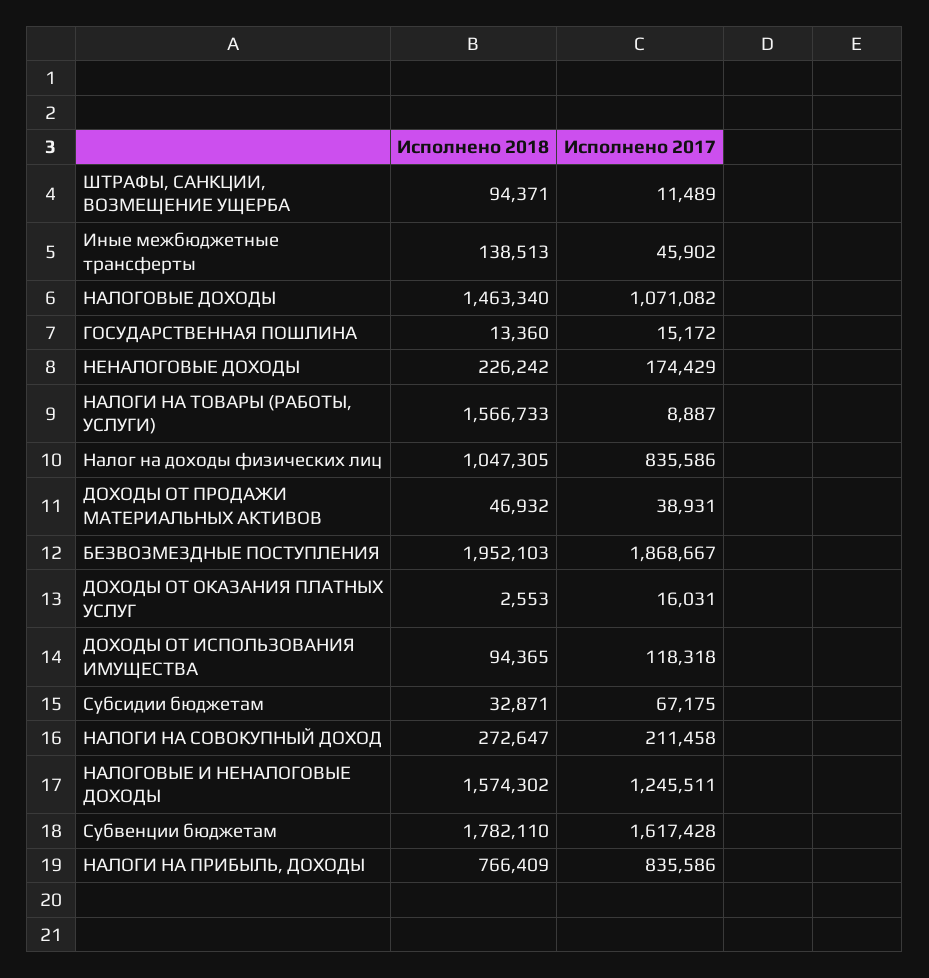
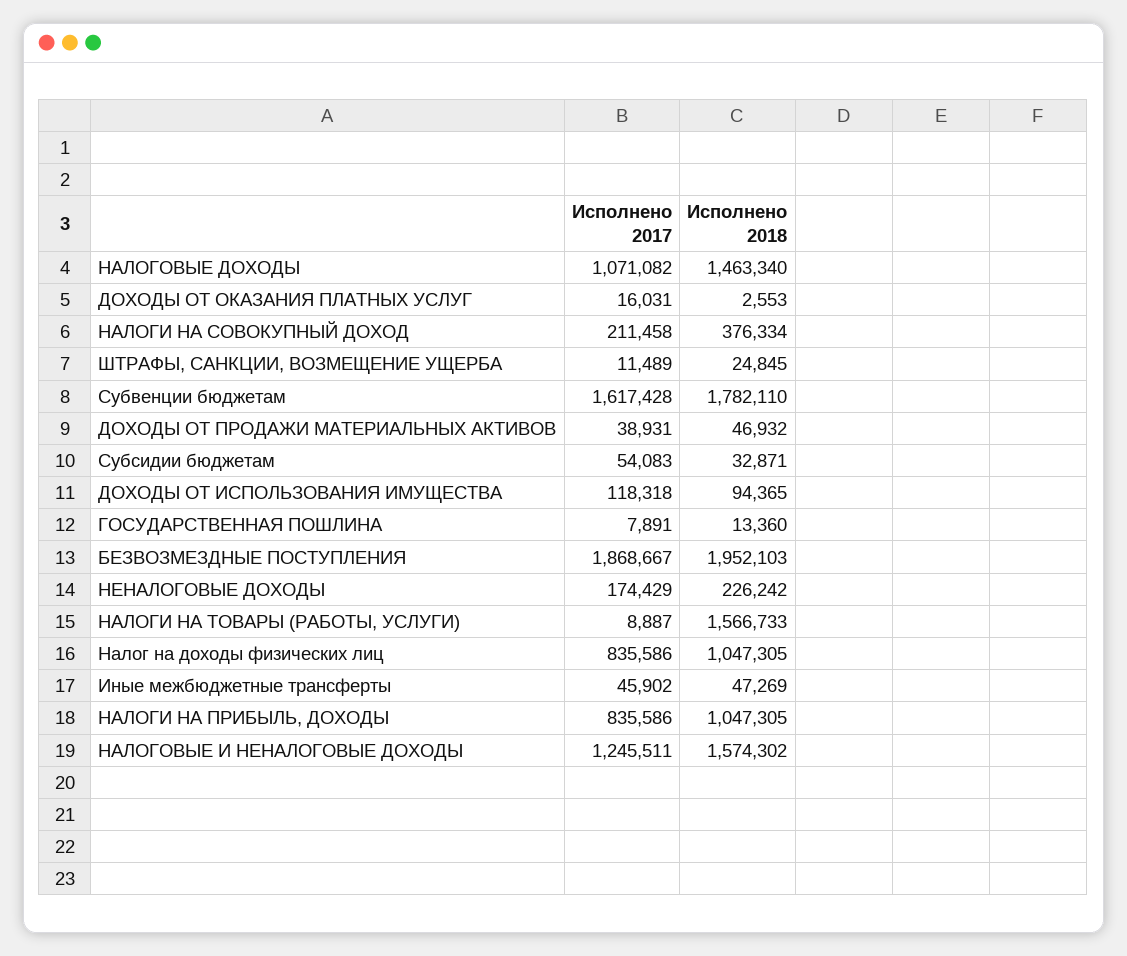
Исполнено 2018, ШТРАФЫ, САНКЦИИ, ВОЗМЕЩЕНИЕ УЩЕРБА: 94371 -> 24845
Исполнено 2018, Иные межбюджетные трансферты: 138513 -> 47269
Исполнено 2017, ГОСУДАРСТВЕННАЯ ПОШЛИНА: 15172 -> 7891
Исполнено 2017, Субсидии бюджетам: 67175 -> 54083
Исполнено 2018, НАЛОГИ НА СОВОКУПНЫЙ ДОХОД: 272647 -> 376334
Исполнено 2018, НАЛОГИ НА ПРИБЫЛЬ, ДОХОДЫ: 766409 -> 1047305

